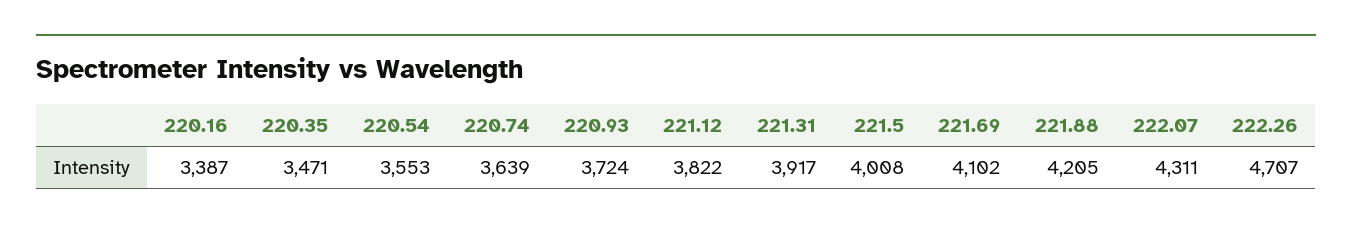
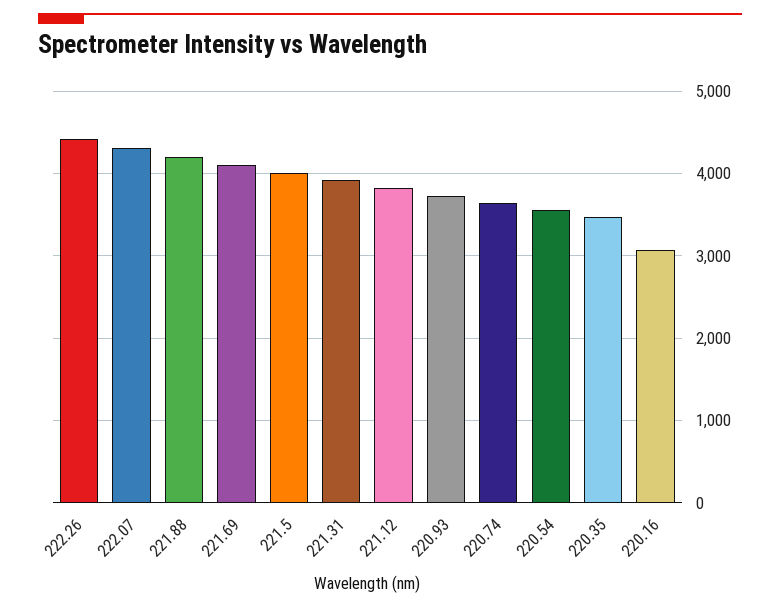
220.16: 3387 -> 3100
222.26: 4707 -> 4400

